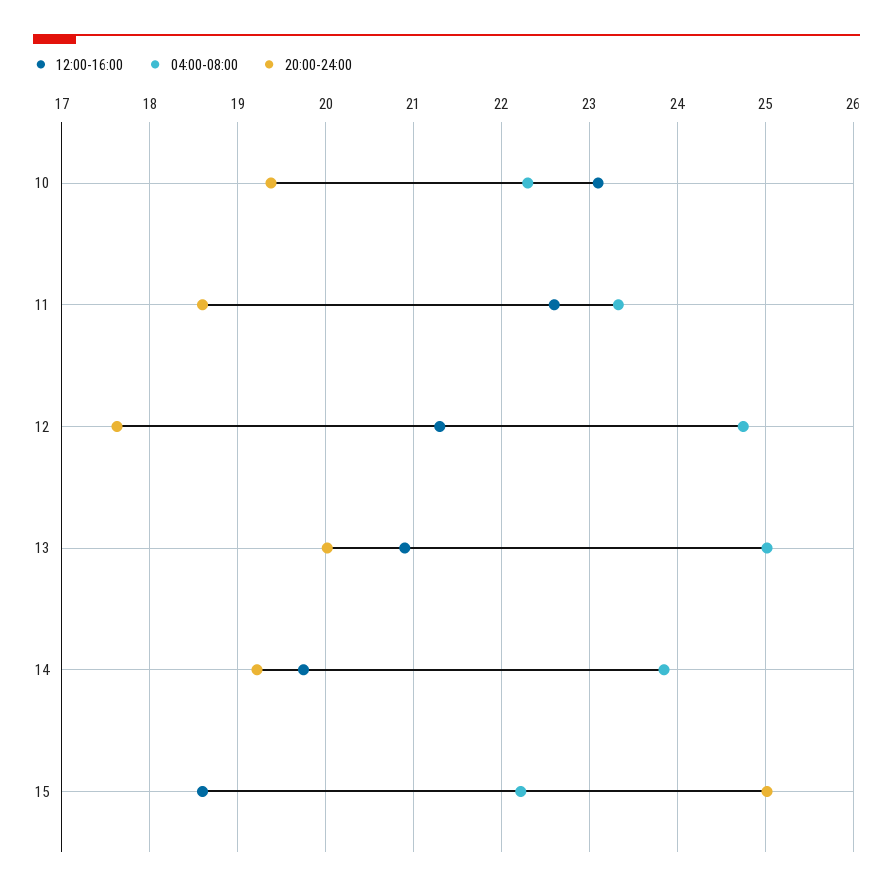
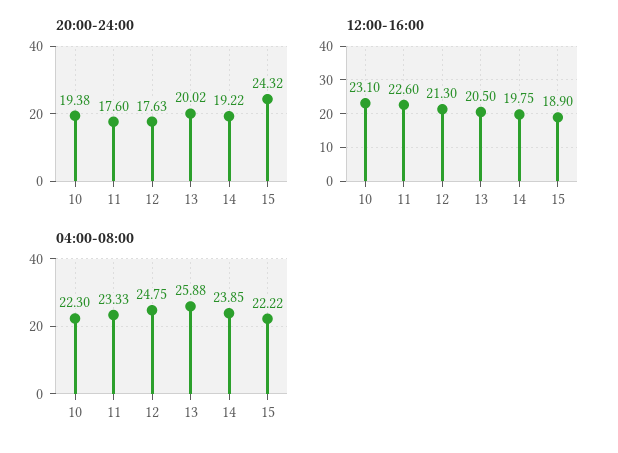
20:00-24:00, 11: 18.6 -> 17.6
12:00-16:00, 13: 20.9 -> 20.5
04:00-08:00, 13: 25 -> 25.88
12:00-16:00, 15: 18.6 -> 18.9
20:00-24:00, 15: 25 -> 24.32

